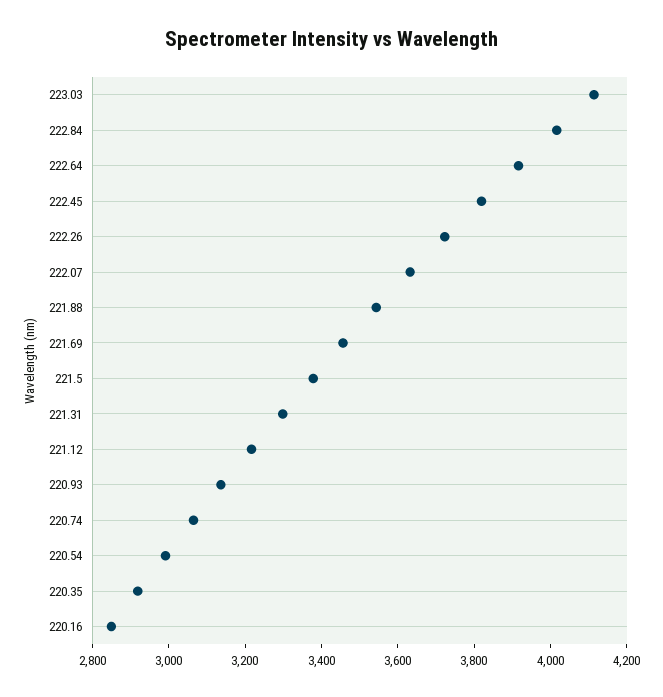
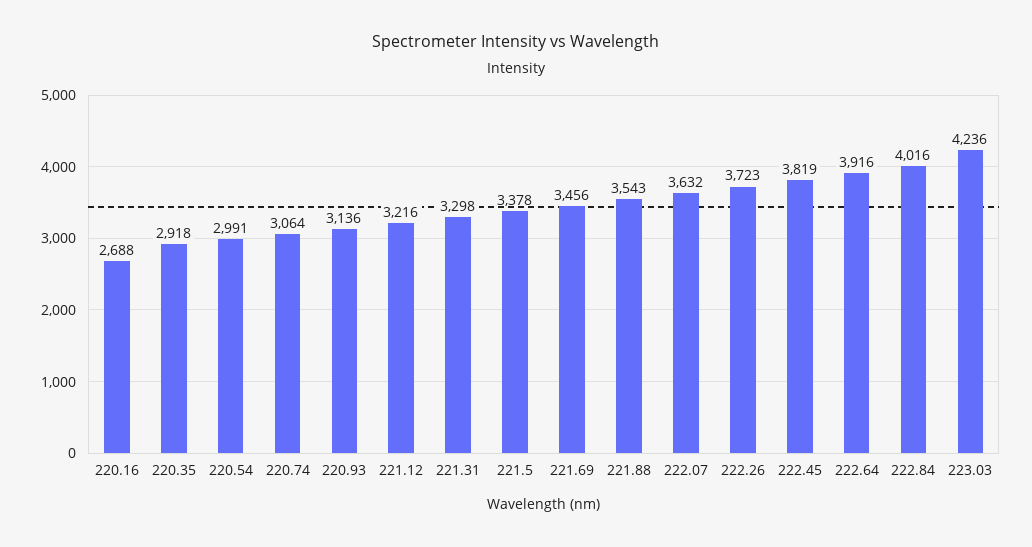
223.03: 4100 -> 4236
220.16: 2850 -> 2688

